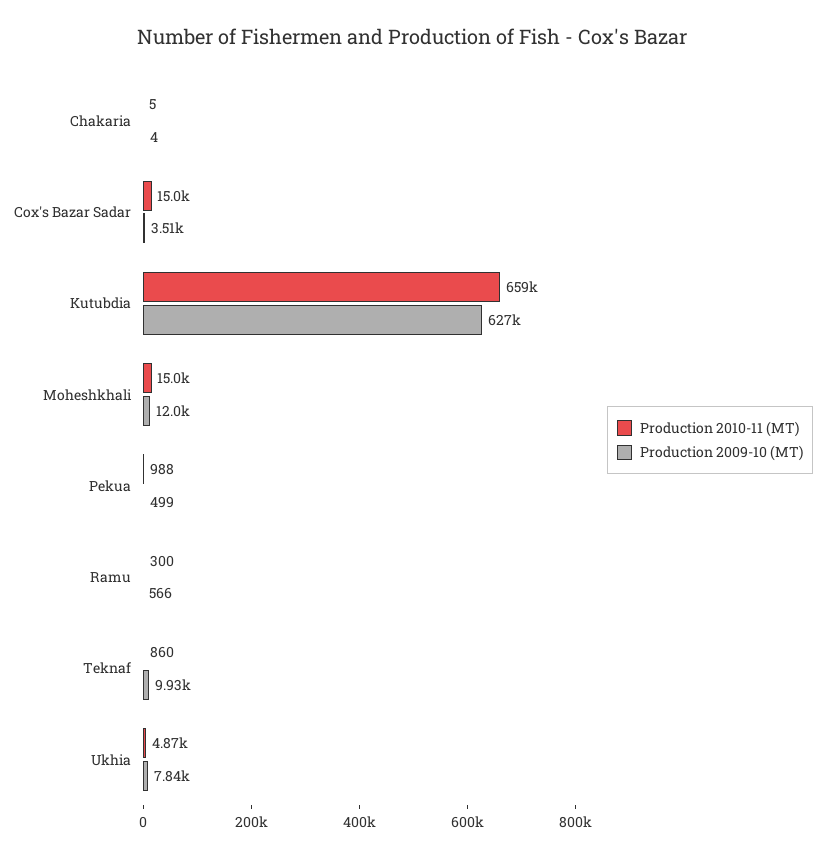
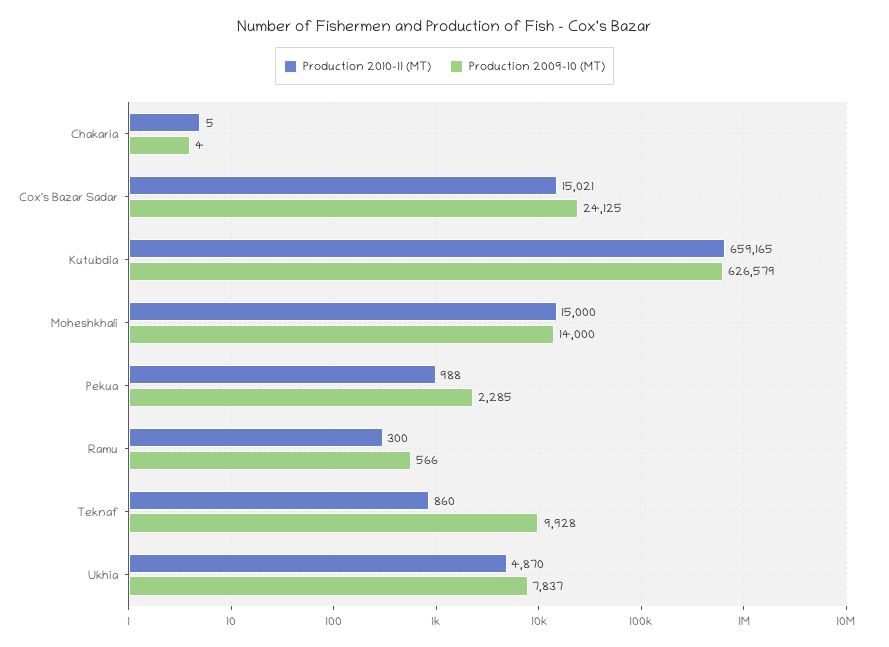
Production 2009-10 (MT), Cox's Bazar Sadar: 3510 -> 24125
Production 2009-10 (MT), Moheshkhali: 12000 -> 14000
Production 2009-10 (MT), Pekua: 499 -> 2285

